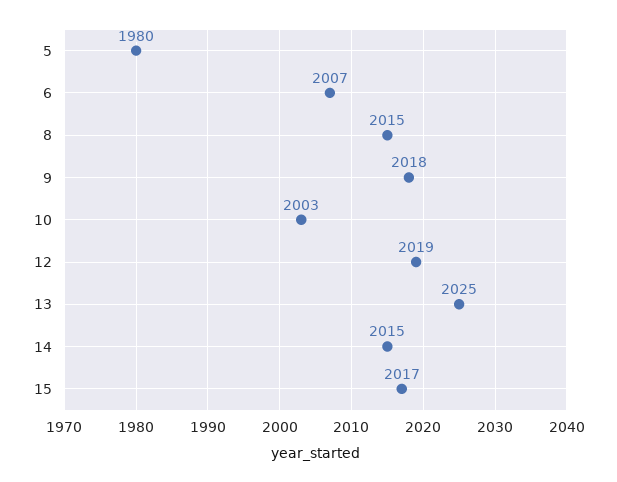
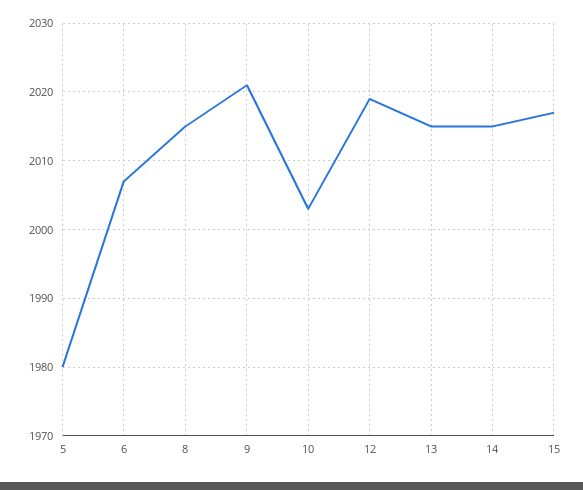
9: 2018 -> 2021
13: 2025 -> 2015

